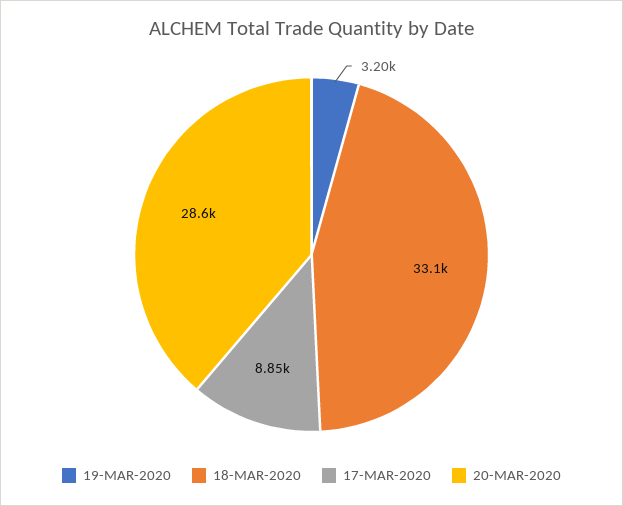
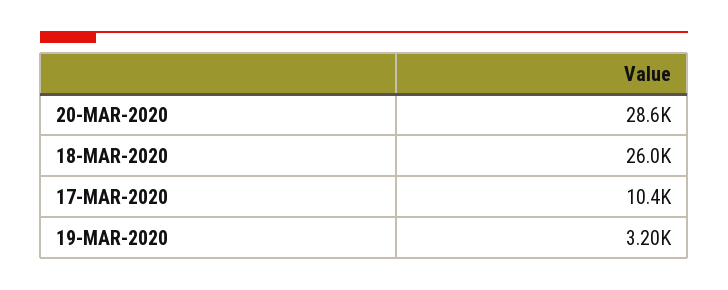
18-MAR-2020: 33100 -> 26000
17-MAR-2020: 8850 -> 10400

